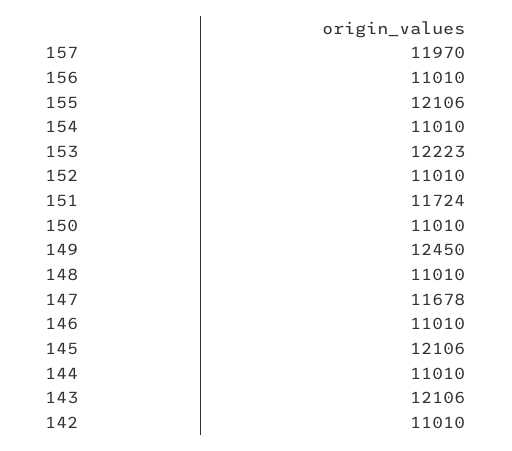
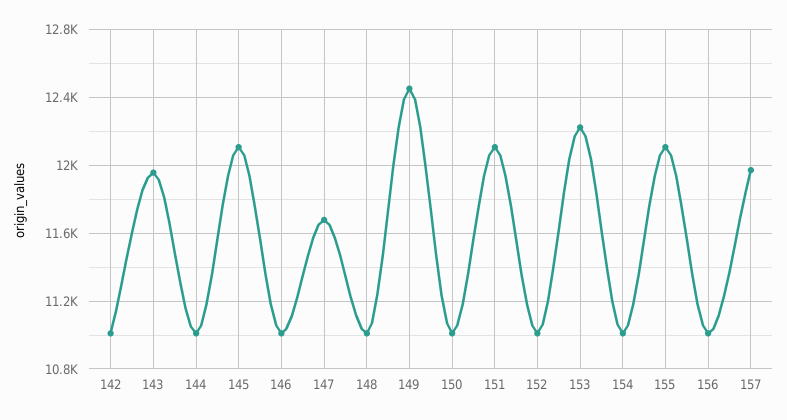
151: 11724 -> 12100
143: 12106 -> 11950

